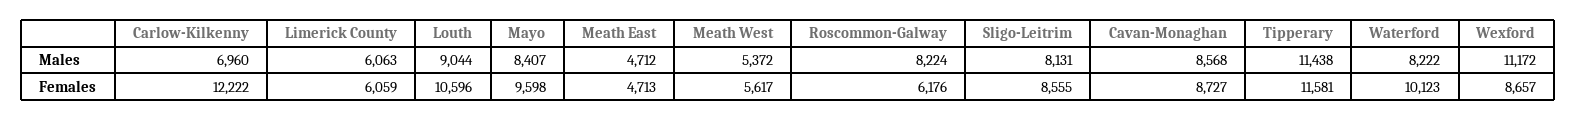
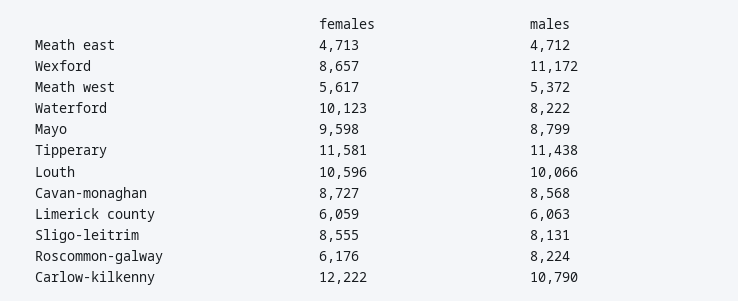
Carlow-Kilkenny, Males: 6960 -> 10790
Louth, Males: 9044 -> 10066
Mayo, Males: 8407 -> 8799

